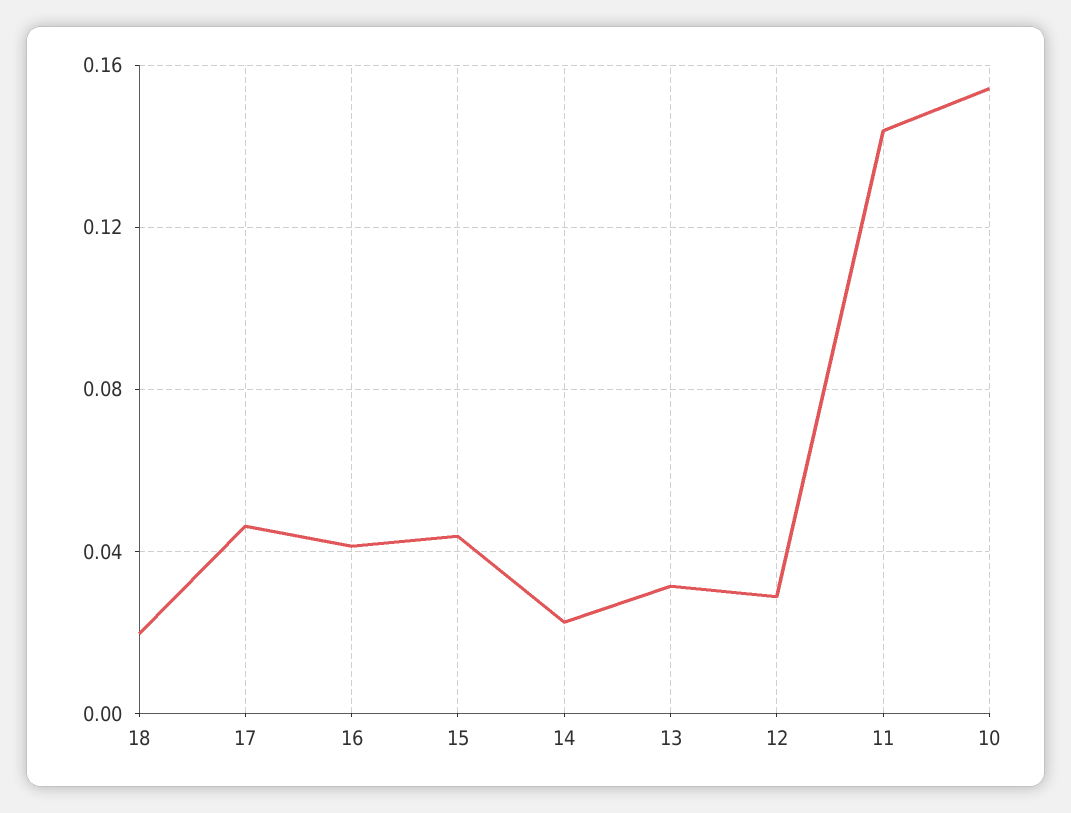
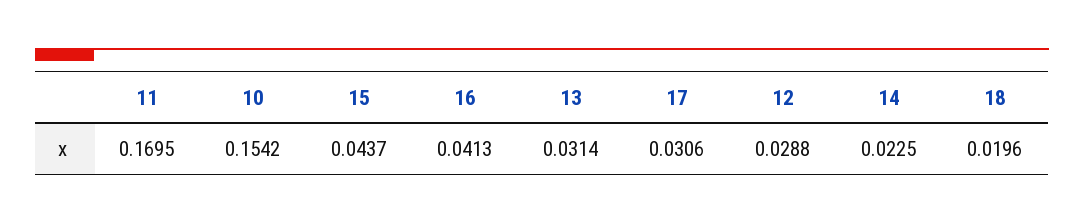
17: 0.045 -> 0.0306
11: 0.145 -> 0.1695

